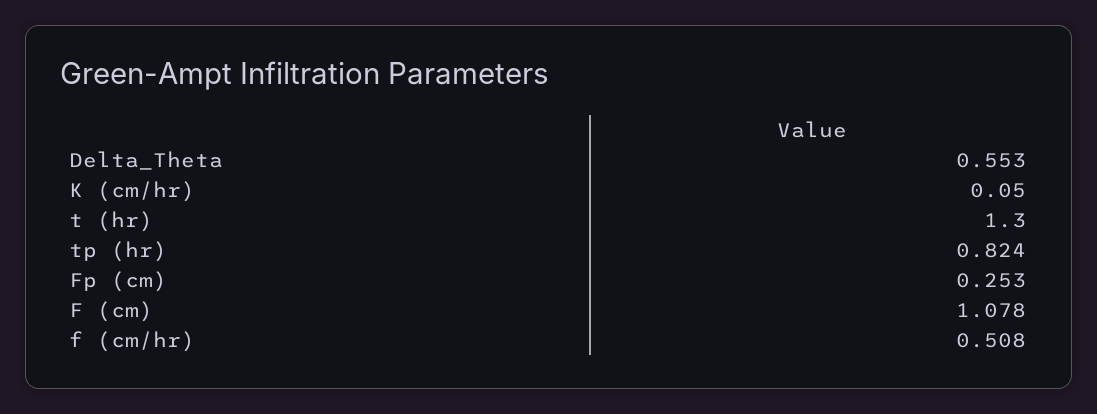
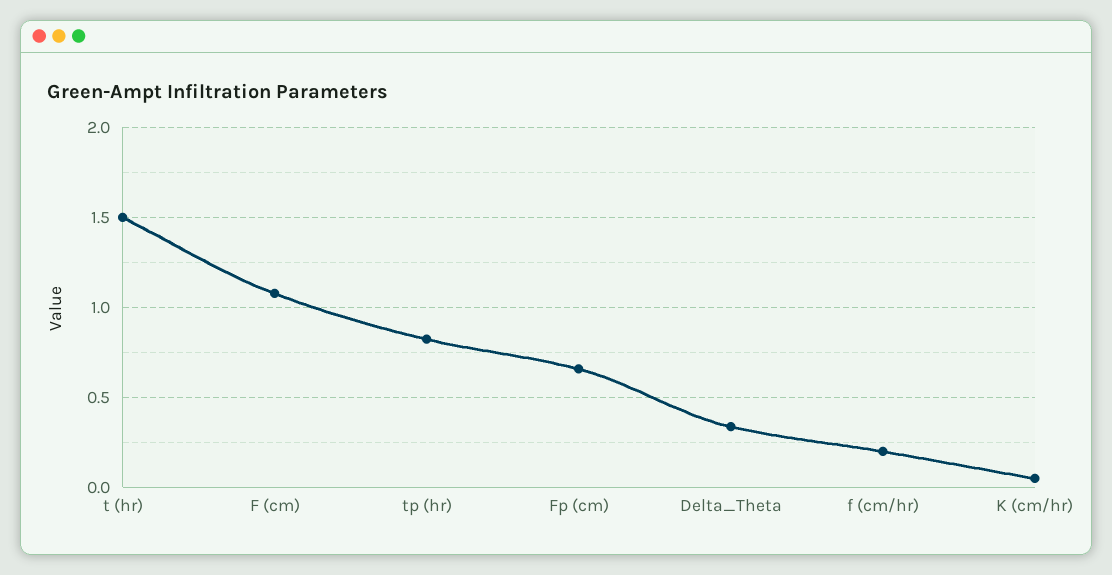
Delta_Theta: 0.553 -> 0.35
t (hr): 1.3 -> 1.5
Fp (cm): 0.253 -> 0.65
f (cm/hr): 0.508 -> 0.2

